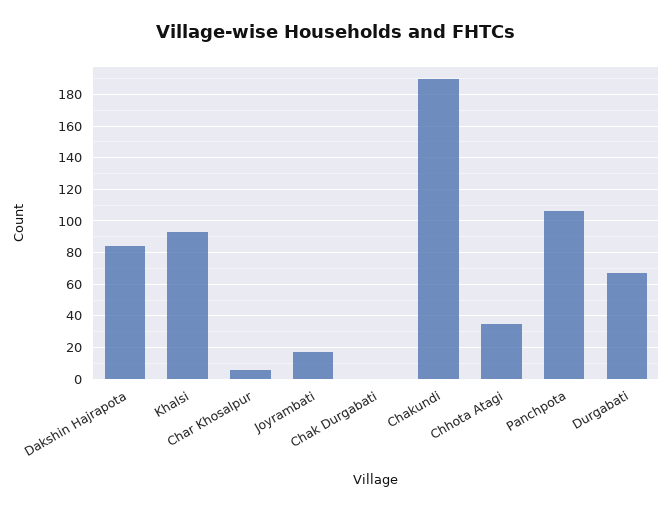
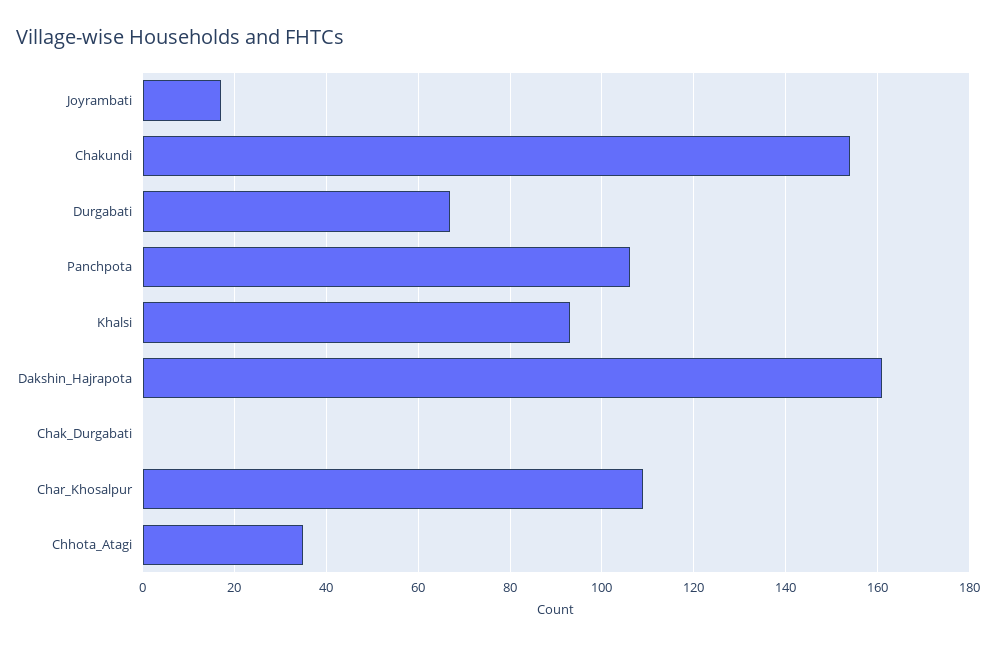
Dakshin Hajrapota: 85 -> 160
Char Khosalpur: 5 -> 110
Chakundi: 190 -> 155

